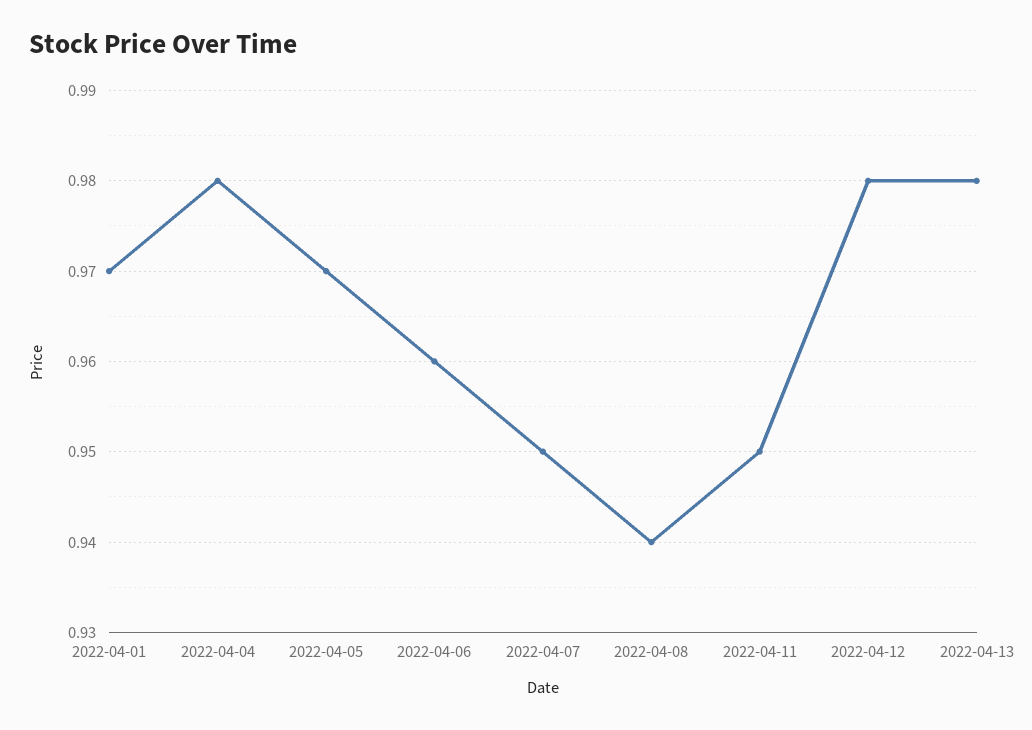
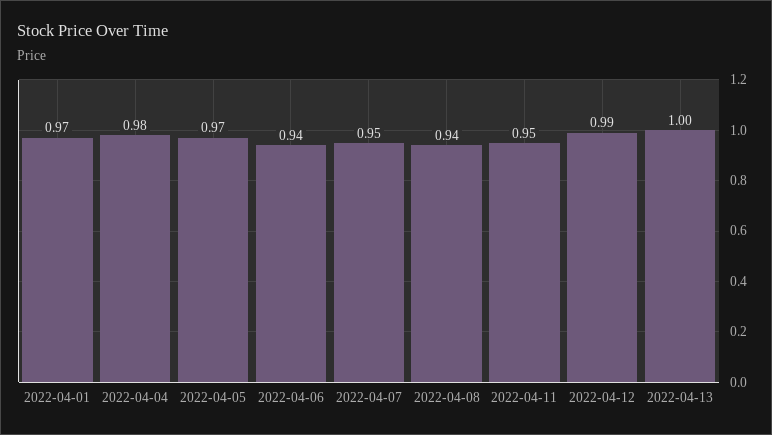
2022-04-06: 0.96 -> 0.94
2022-04-12: 0.98 -> 0.99
2022-04-13: 0.98 -> 1

